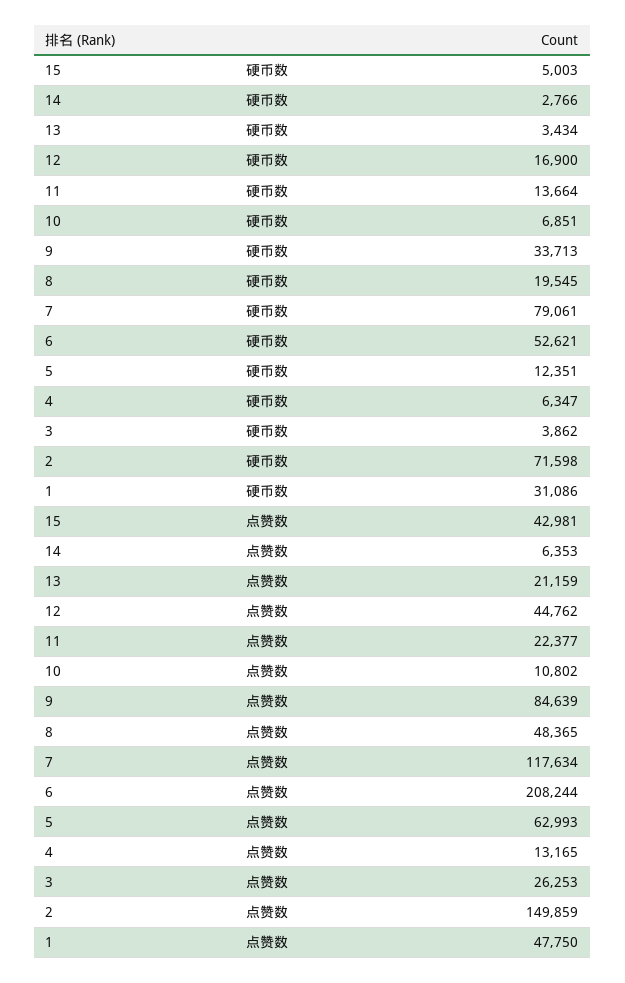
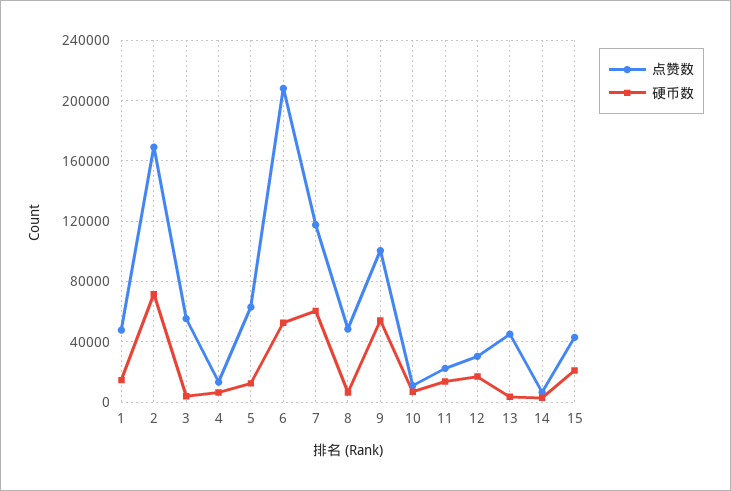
硬币数, 15: 5003 -> 20000
硬币数, 9: 33713 -> 55000
硬币数, 8: 19545 -> 5000
硬币数, 7: 79061 -> 60000
硬币数, 1: 31086 -> 15000
点赞数, 13: 21159 -> 45000
点赞数, 12: 44762 -> 30000
点赞数, 9: 84639 -> 100000
点赞数, 3: 26253 -> 55000
点赞数, 2: 149859 -> 170000

